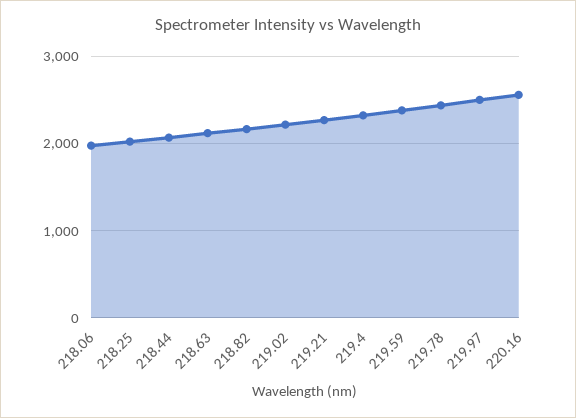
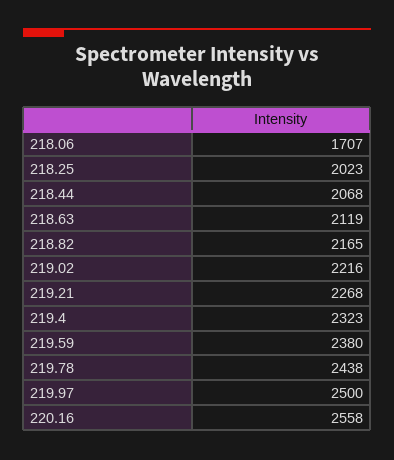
218.06: 2000 -> 1707

